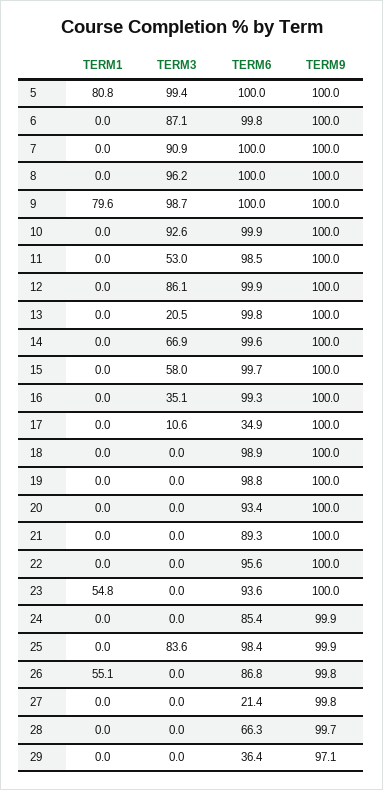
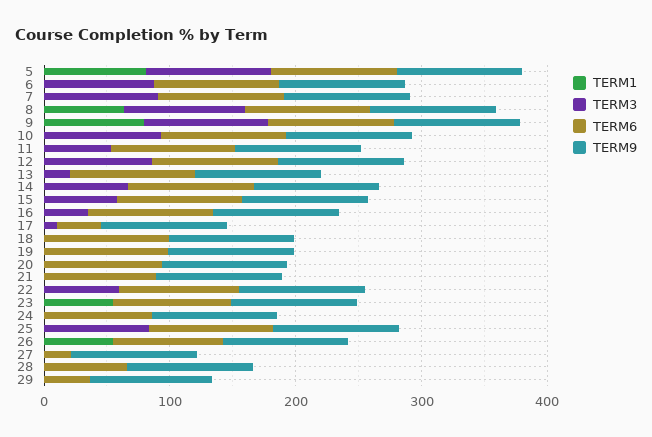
TERM1, 8: 0 -> 60
TERM3, 22: 0 -> 60

